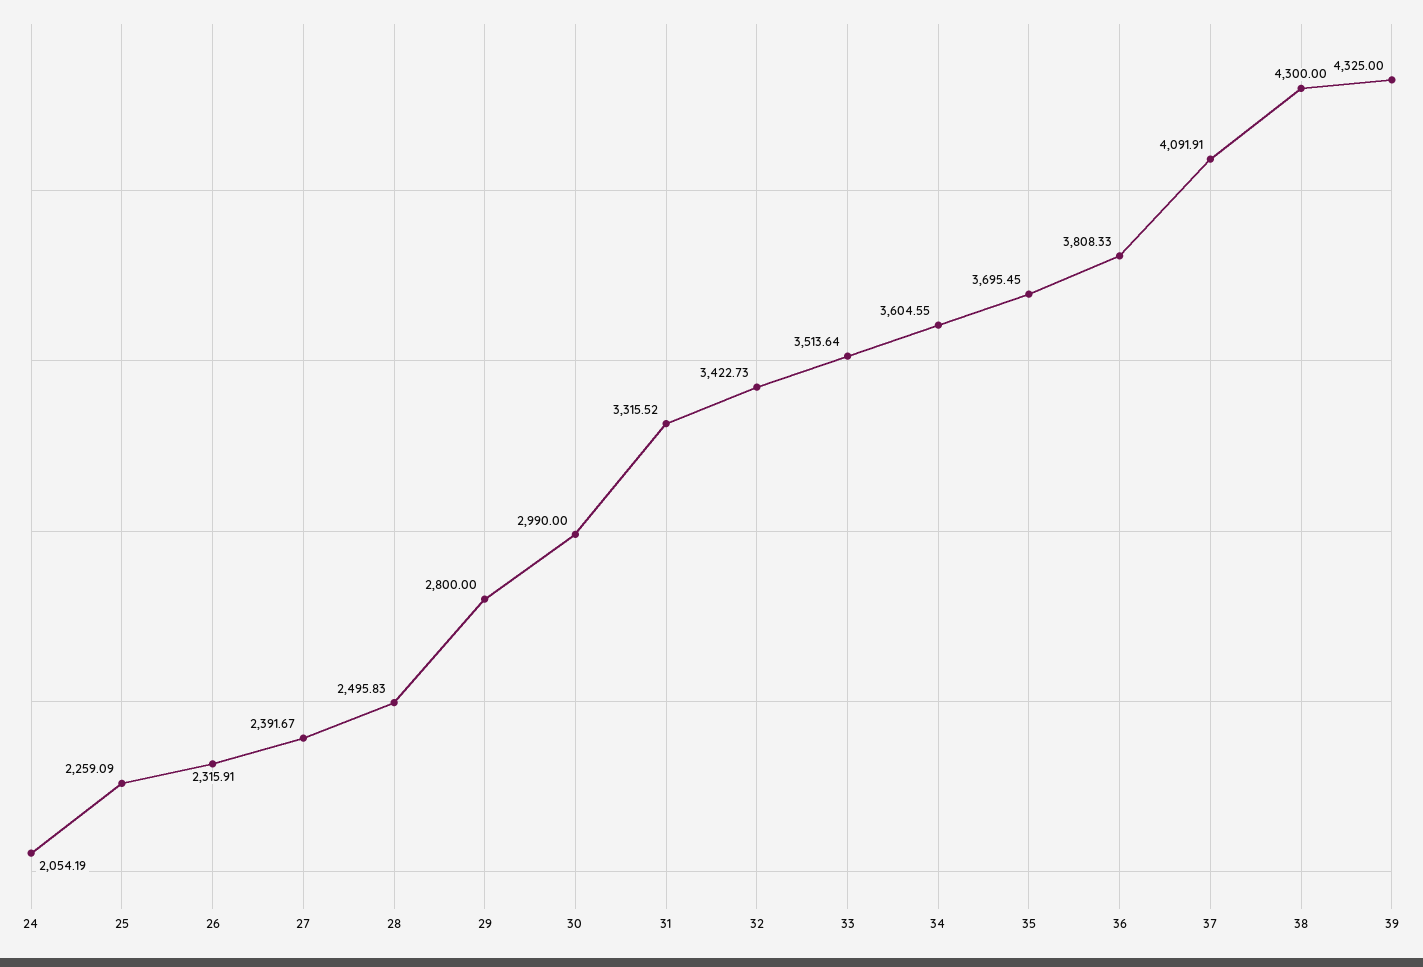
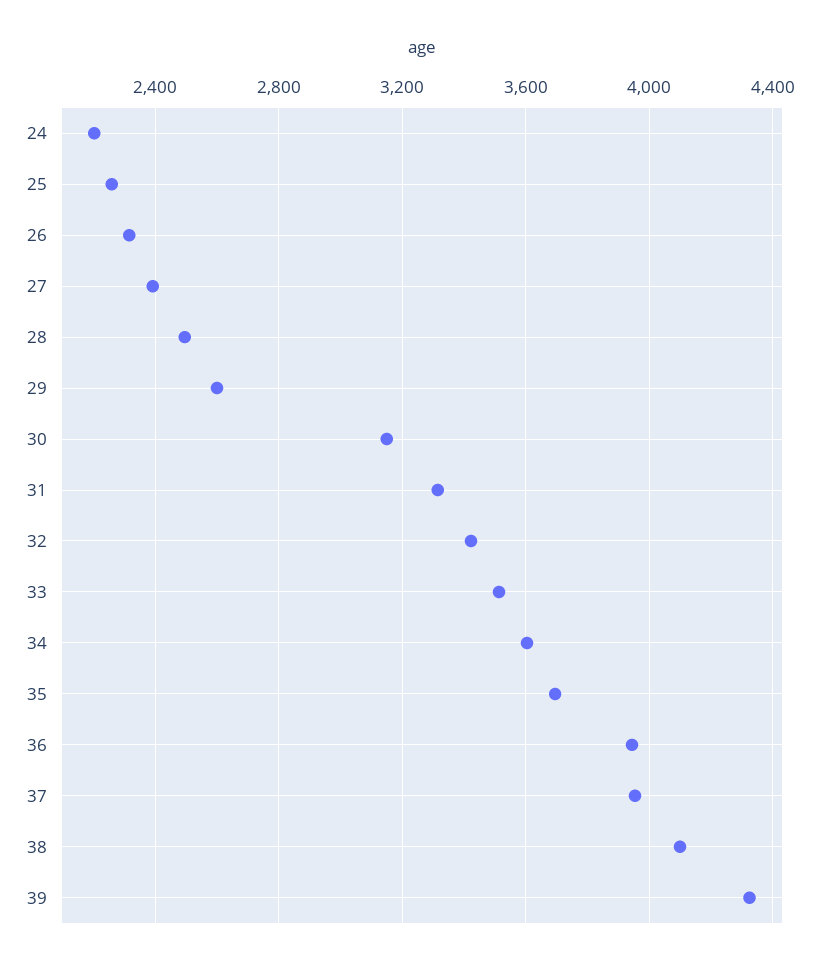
24: 2054.19 -> 2200
29: 2800 -> 2600
30: 2990 -> 3150
36: 3808.33 -> 3950
37: 4091.91 -> 3950
38: 4300 -> 4100

